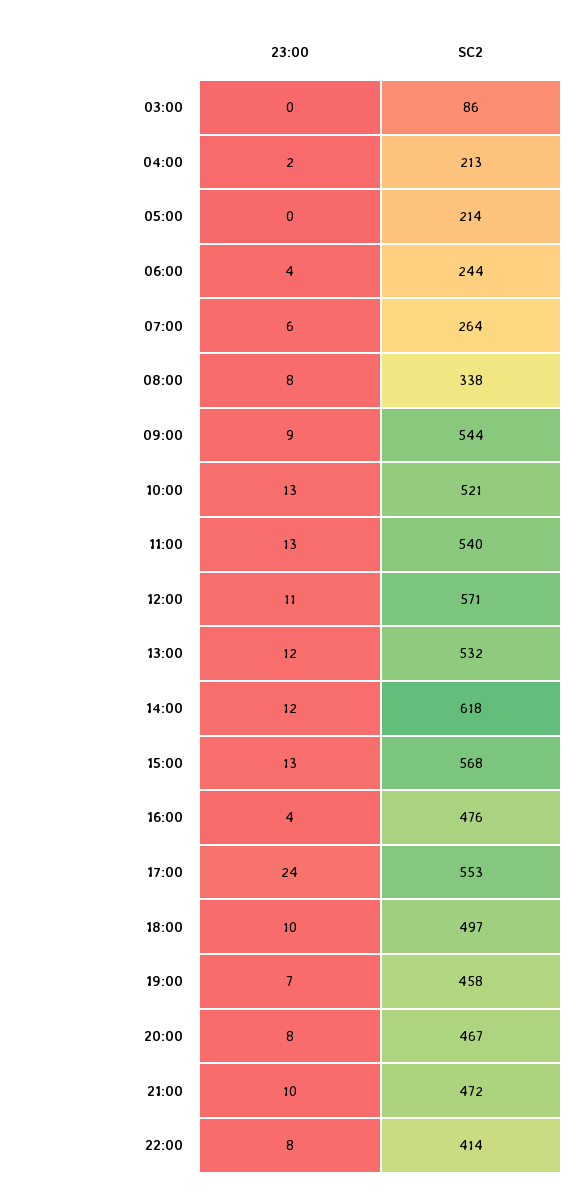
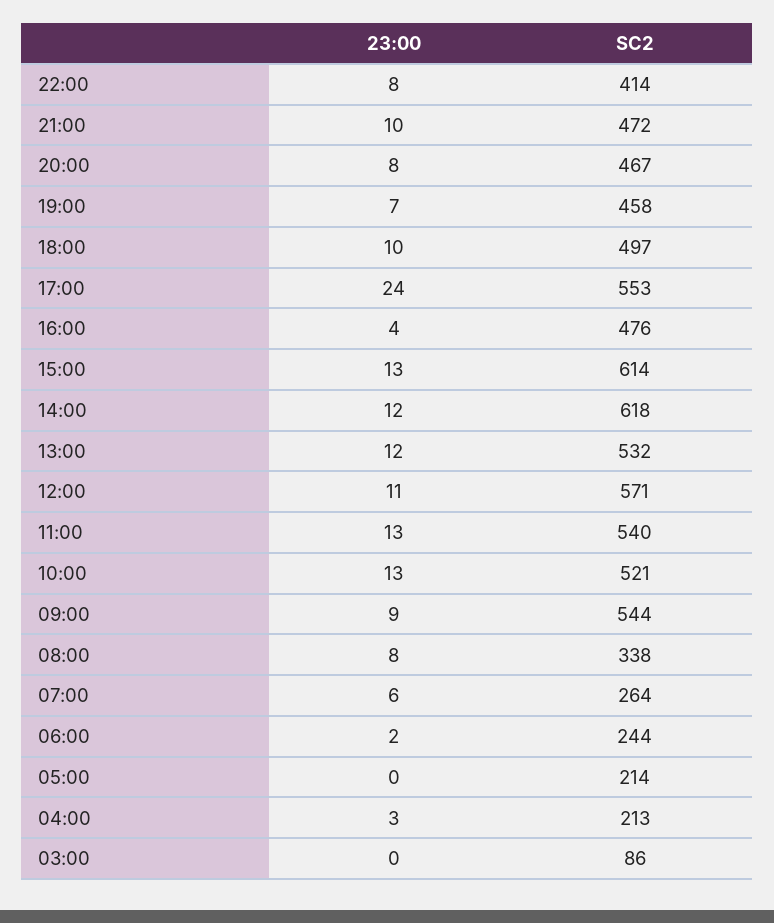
23:00, 04:00: 2 -> 3
23:00, 06:00: 4 -> 2
SC2, 15:00: 568 -> 614

